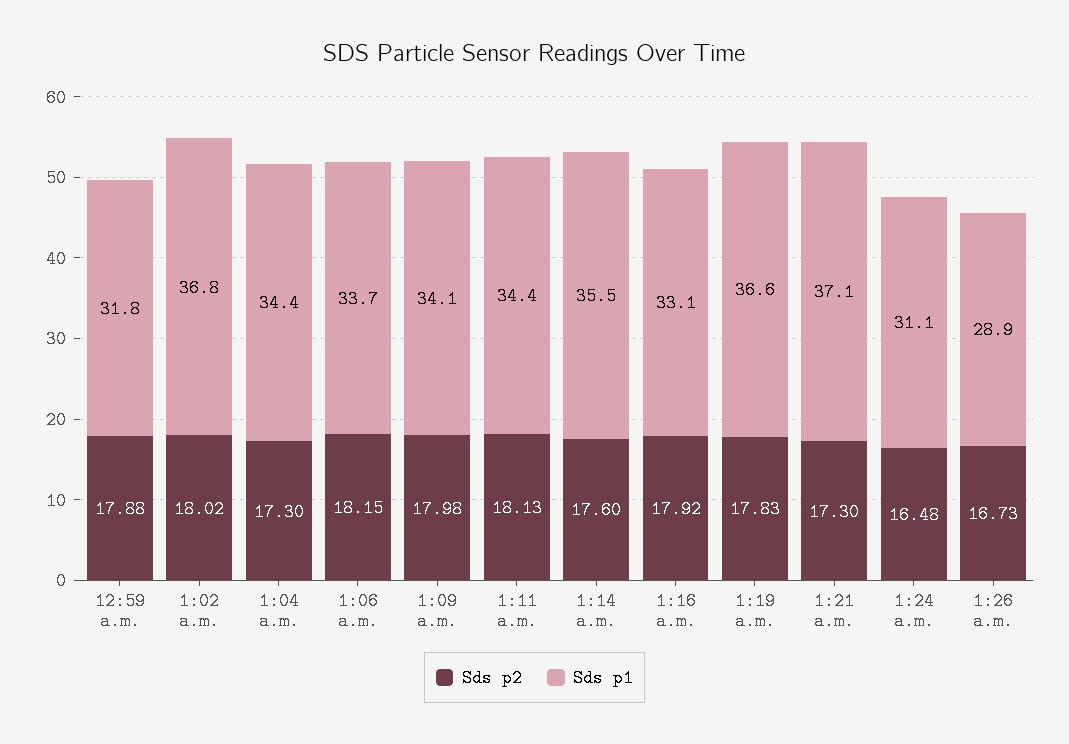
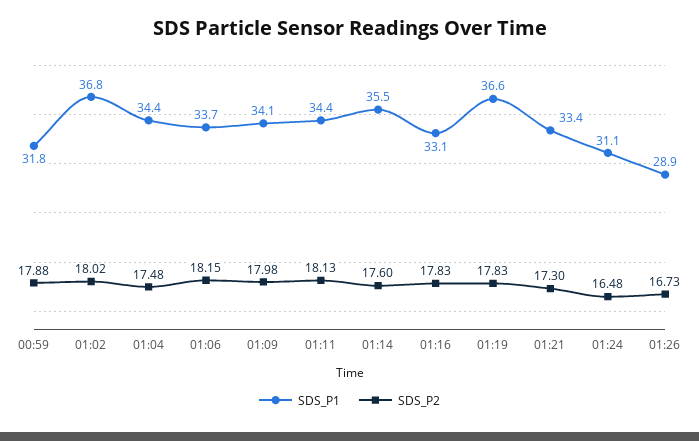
Sds p2, 1:04 a.m.: 17.3 -> 17.48
Sds p2, 1:16 a.m.: 17.92 -> 17.83
Sds p1, 1:21 a.m.: 37.1 -> 33.4

